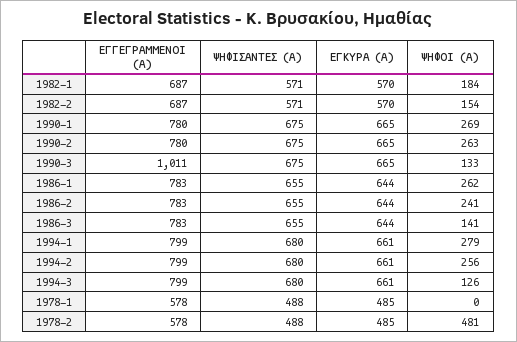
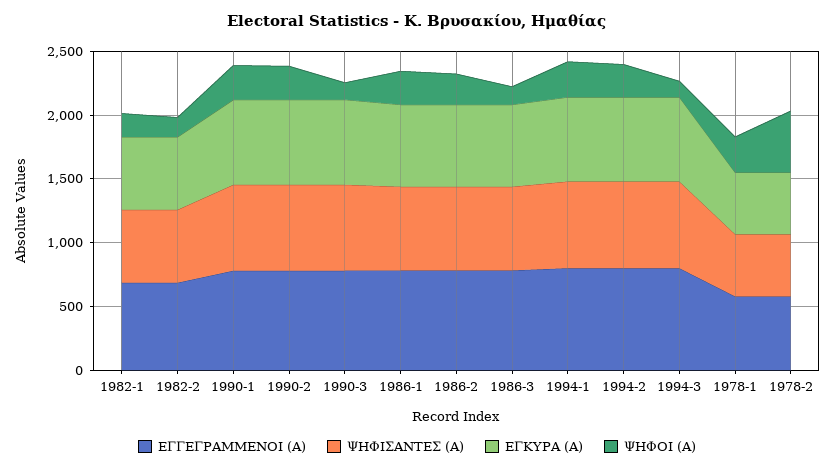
ΕΓΓΕΓΡΑΜΜΕΝΟΙ (Α), 1990-3: 1011 -> 800
ΨΗΦΟΙ (Α), 1978-1: 0 -> 300

